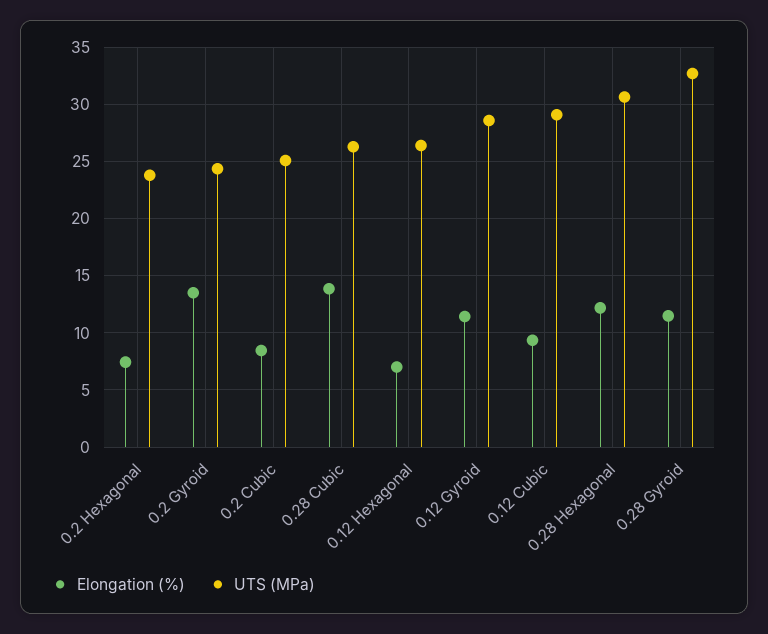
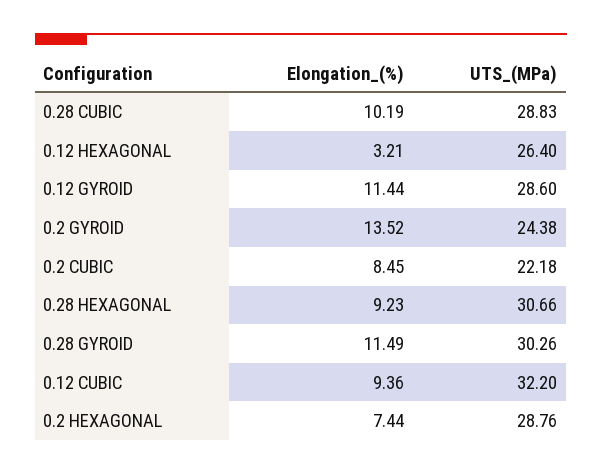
UTS (MPa), 0.2 Hexagonal: 24 -> 28.76
UTS (MPa), 0.2 Cubic: 25 -> 22.18
Elongation (%), 0.28 Cubic: 14 -> 10.19
UTS (MPa), 0.28 Cubic: 26 -> 28.83
Elongation (%), 0.12 Hexagonal: 7 -> 3.21
UTS (MPa), 0.12 Cubic: 29 -> 32.2
Elongation (%), 0.28 Hexagonal: 12 -> 9.23
UTS (MPa), 0.28 Gyroid: 33 -> 30.26

